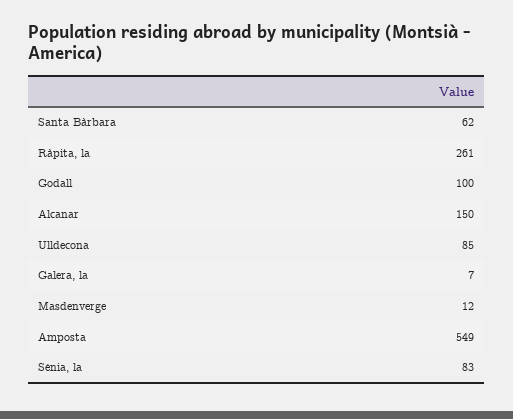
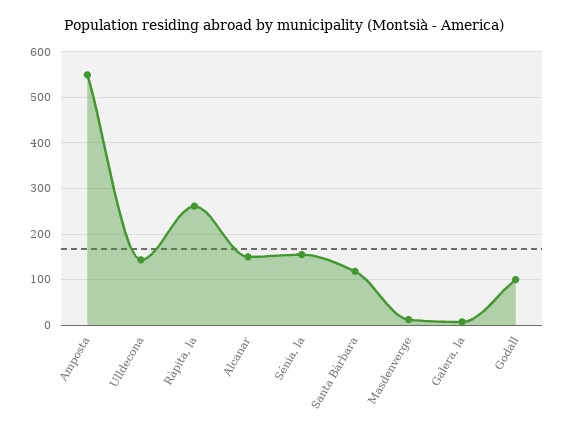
Santa Bàrbara: 62 -> 120
Ulldecona: 85 -> 140
Sénia, la: 83 -> 160

